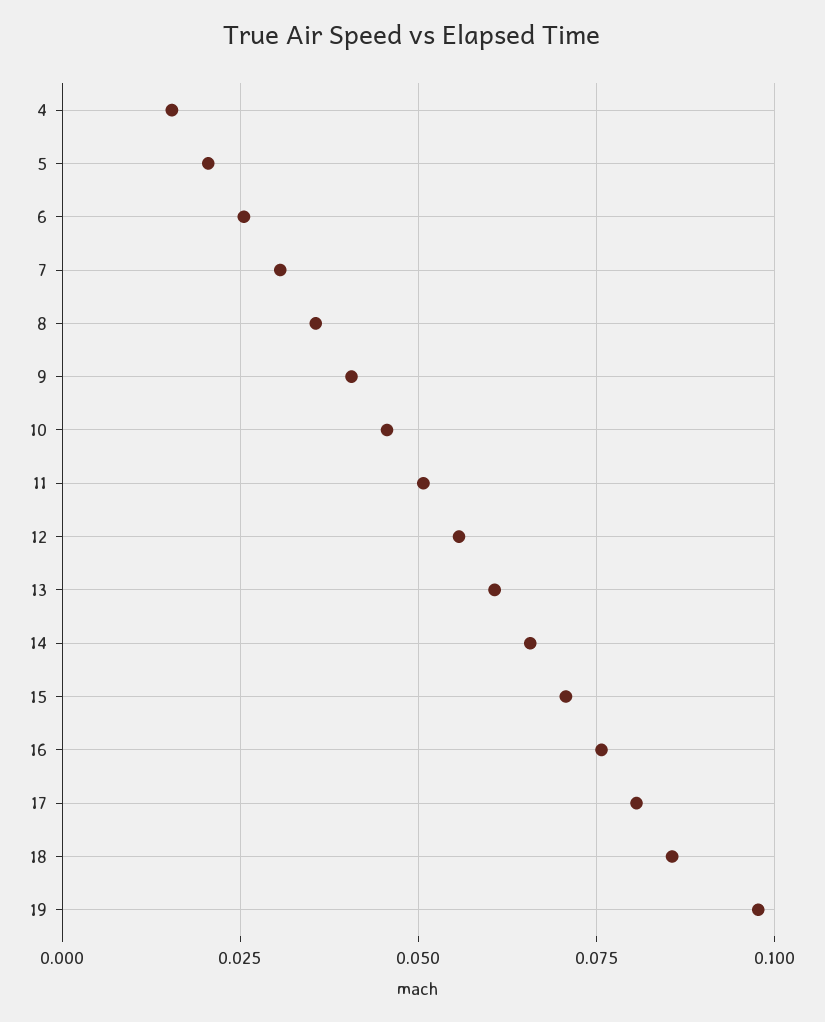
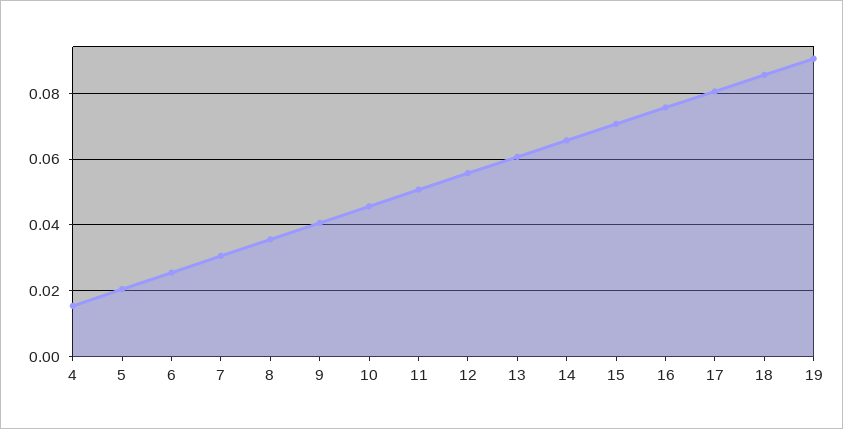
19: 0.0975 -> 0.09

